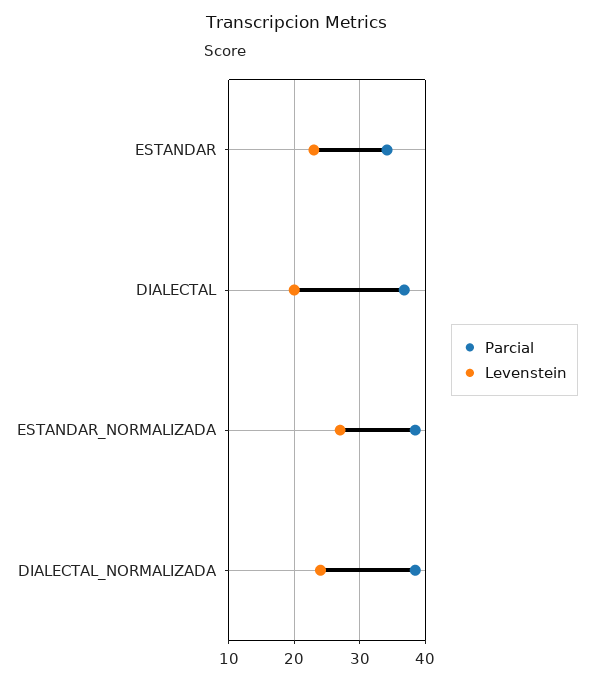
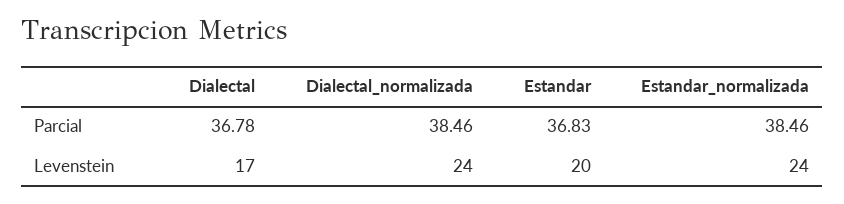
Parcial, ESTANDAR: 34 -> 36.83
Levenstein, ESTANDAR: 23 -> 20
Levenstein, DIALECTAL: 20 -> 17
Levenstein, ESTANDAR_NORMALIZADA: 27 -> 24

